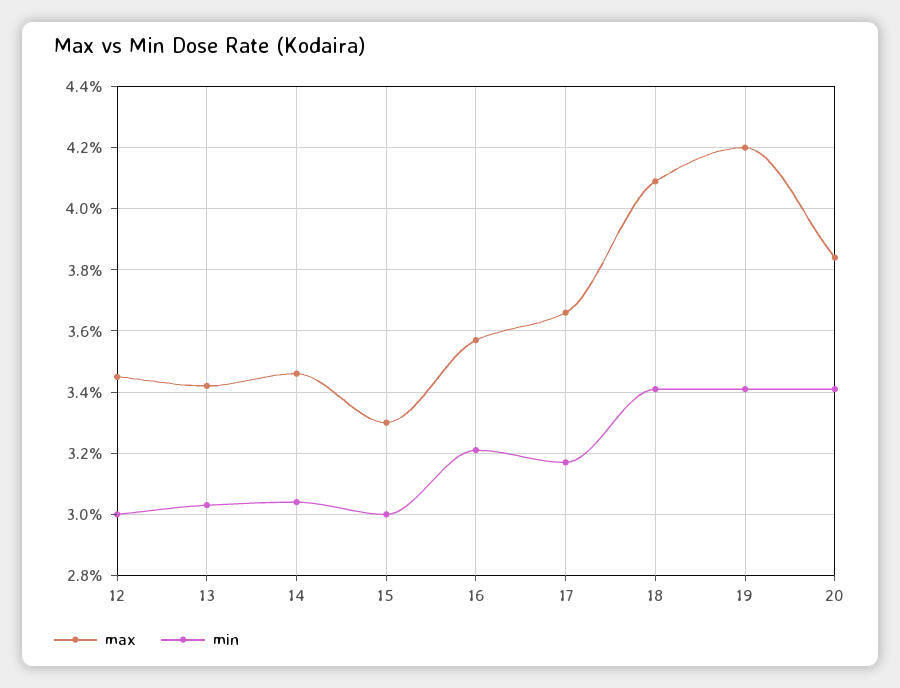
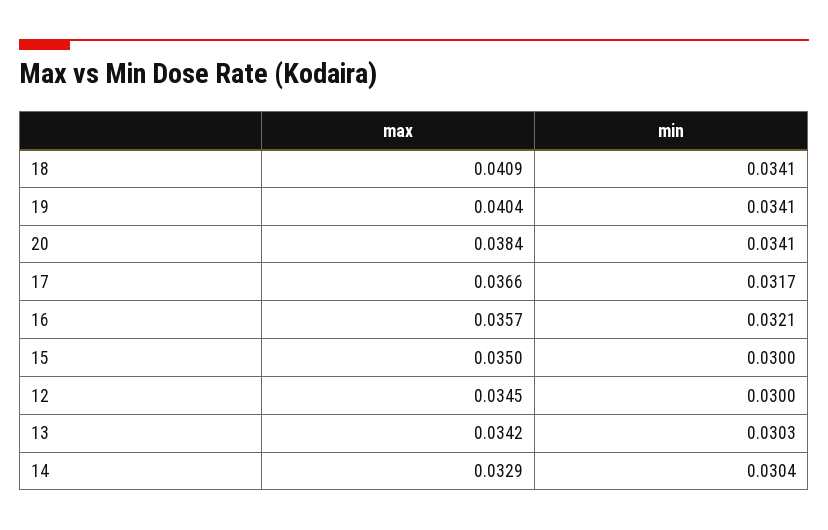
max, 14: 0.0345 -> 0.0329
max, 15: 0.033 -> 0.035
max, 19: 0.042 -> 0.0404

